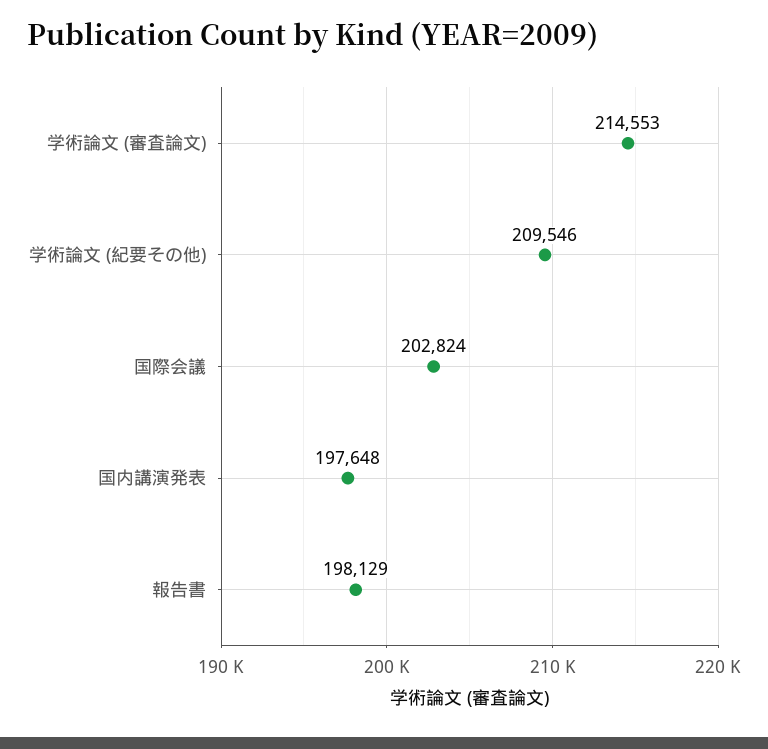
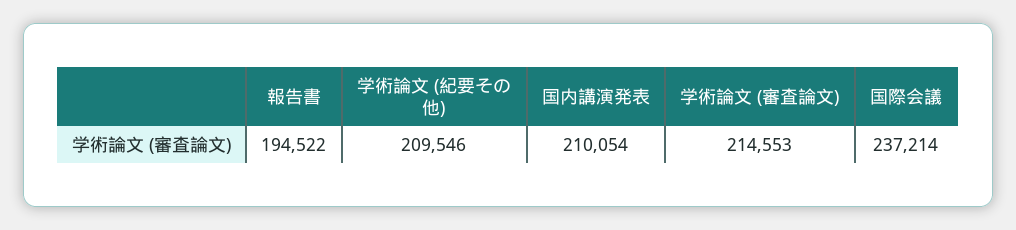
国際会議: 202824 -> 237214
国内講演発表: 197648 -> 210054
報告書: 198129 -> 194522

